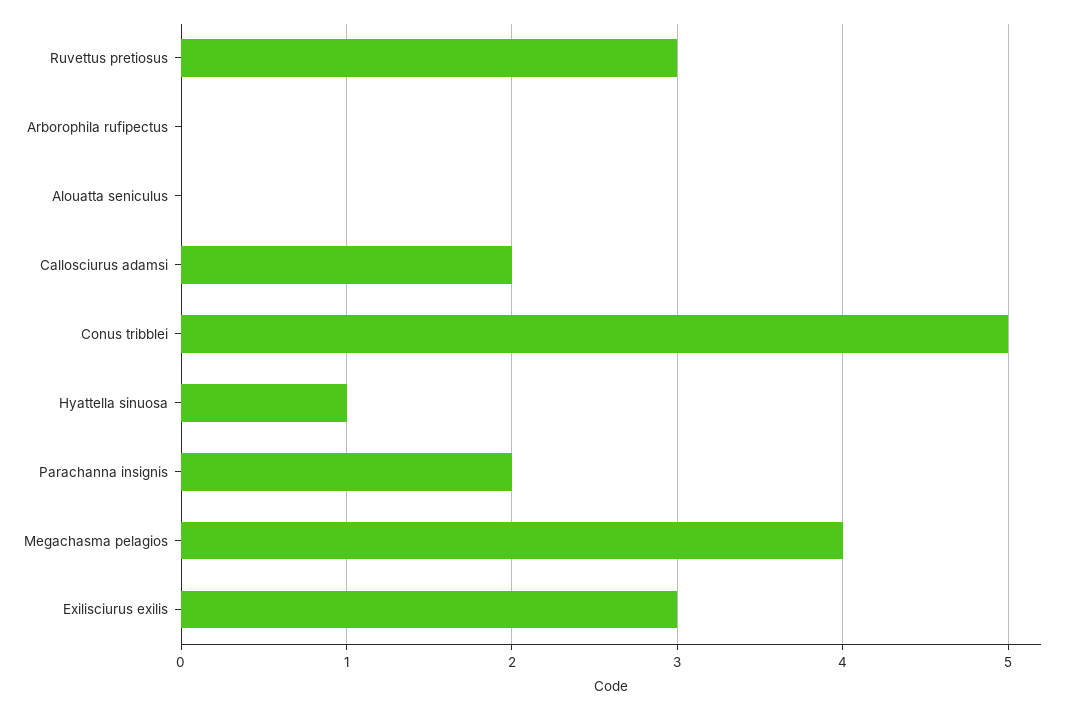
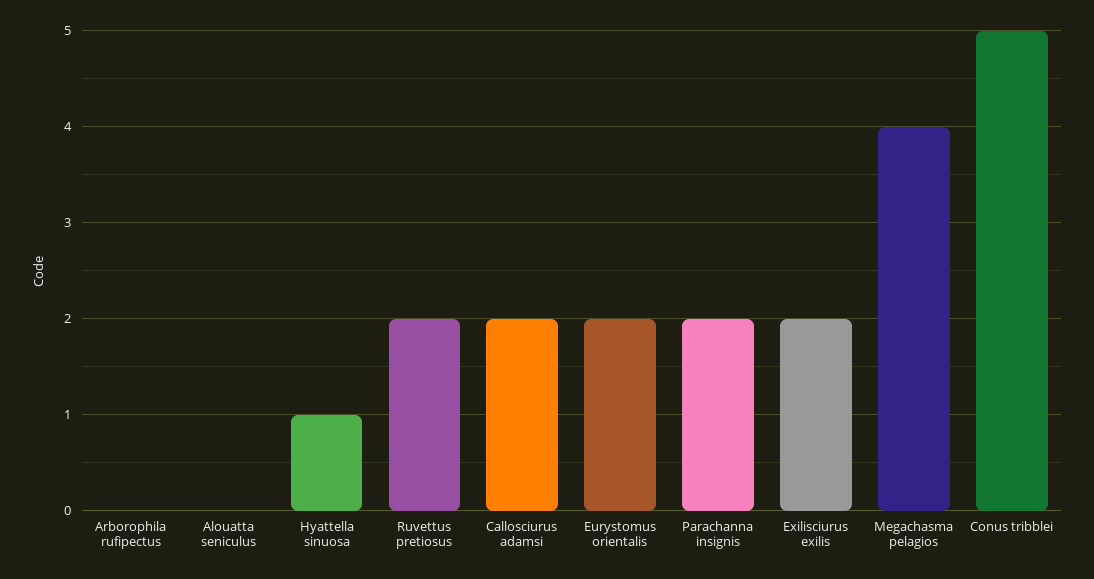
Ruvettus pretiosus: 3 -> 2
Exilisciurus exilis: 3 -> 2
Eurystomus orientalis: none -> 2

